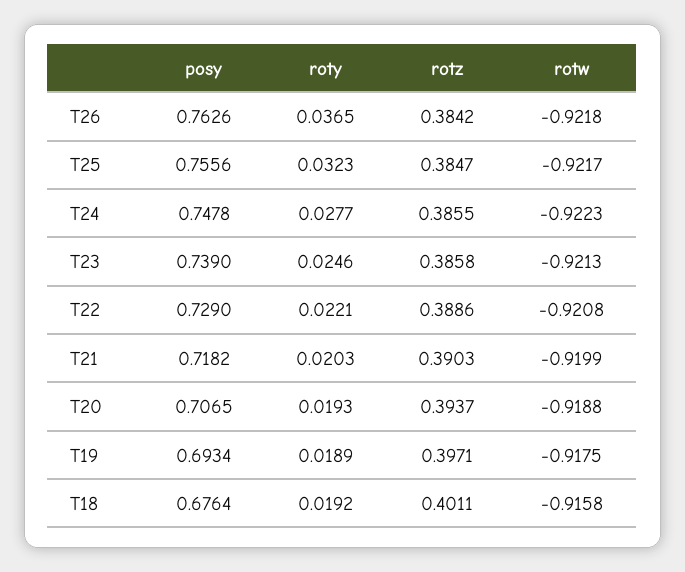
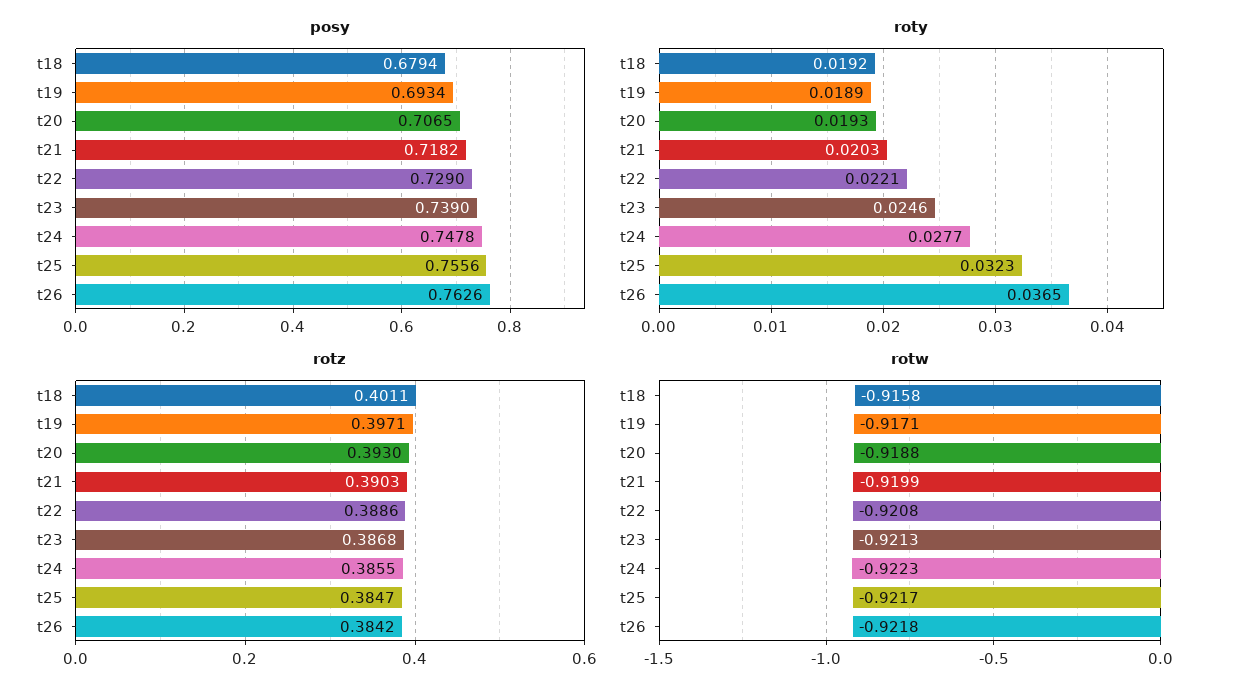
rotz, T23: 0.3858 -> 0.3868
rotz, T20: 0.3937 -> 0.393
rotw, T19: -0.9175 -> -0.9171
posy, T18: 0.6764 -> 0.6794

